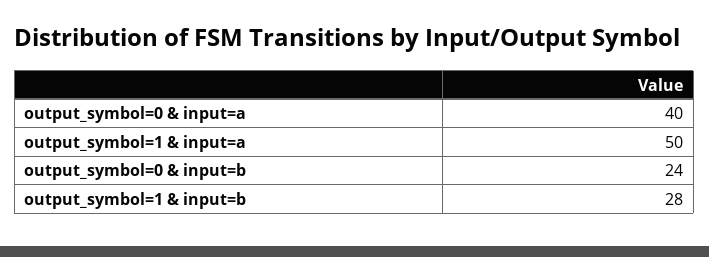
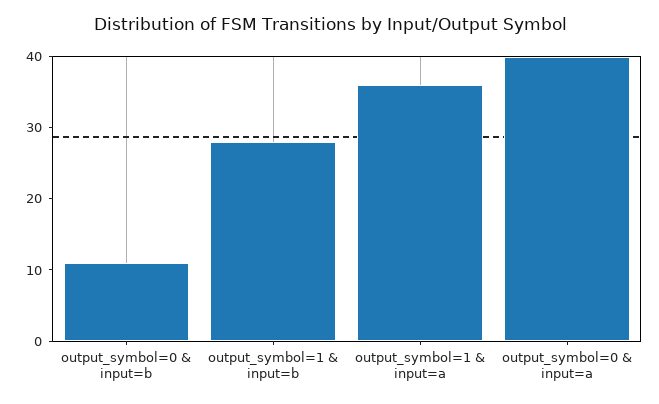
output_symbol=1 & input=a: 50 -> 35
output_symbol=0 & input=b: 24 -> 10

